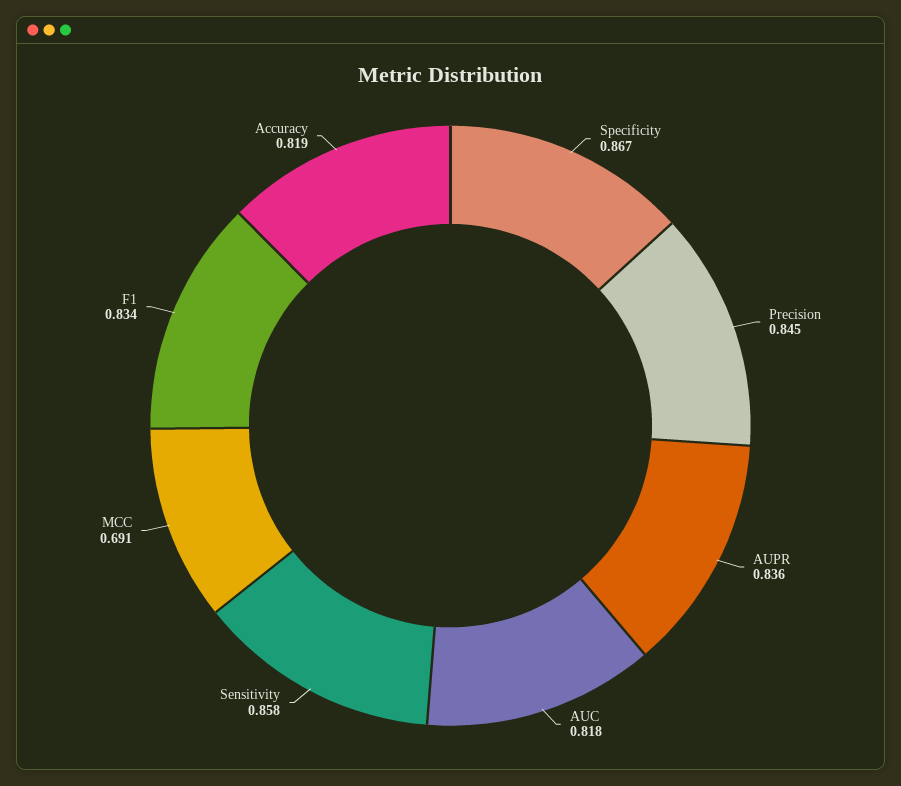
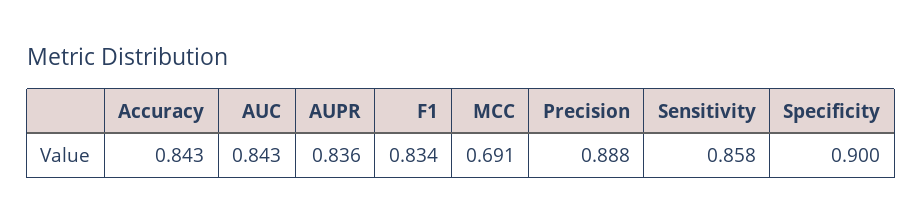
Specificity: 0.867 -> 0.9
Precision: 0.845 -> 0.888
AUC: 0.818 -> 0.843
Accuracy: 0.819 -> 0.843

